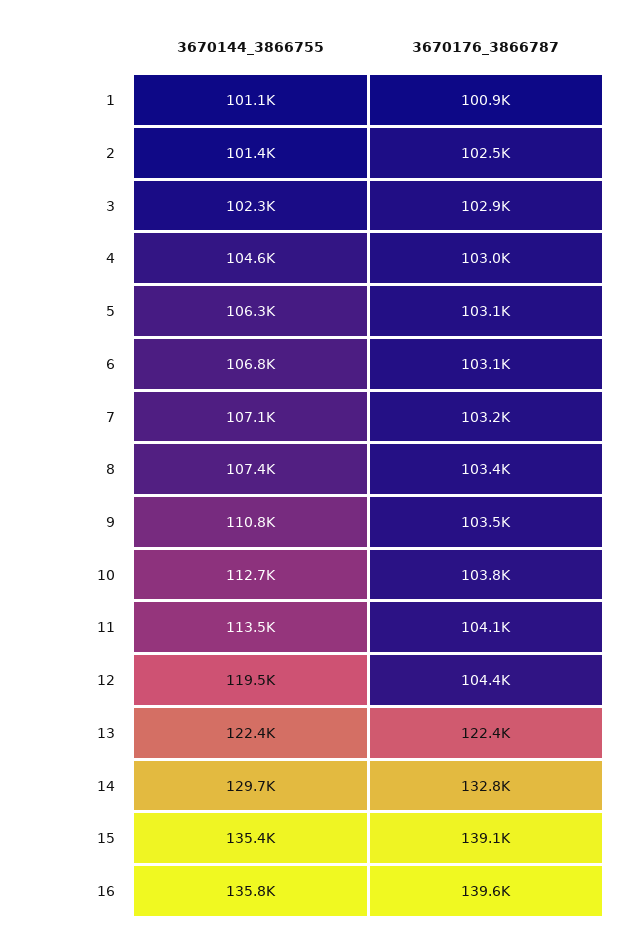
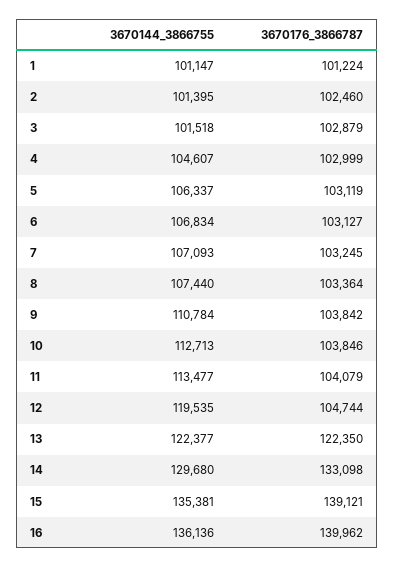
3670176_3866787, 1: 100900 -> 101224
3670144_3866755, 3: 102300 -> 101518
3670176_3866787, 9: 103500 -> 103842
3670176_3866787, 12: 104400 -> 104744
3670176_3866787, 14: 132800 -> 133098
3670144_3866755, 16: 135800 -> 136136
3670176_3866787, 16: 139600 -> 139962

